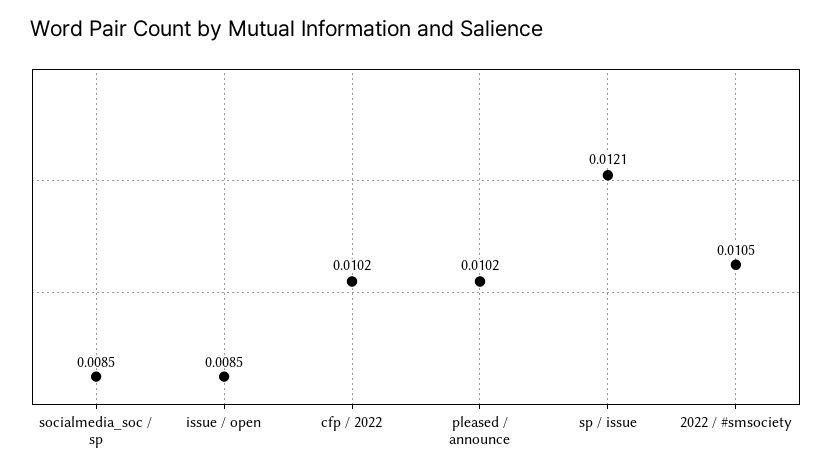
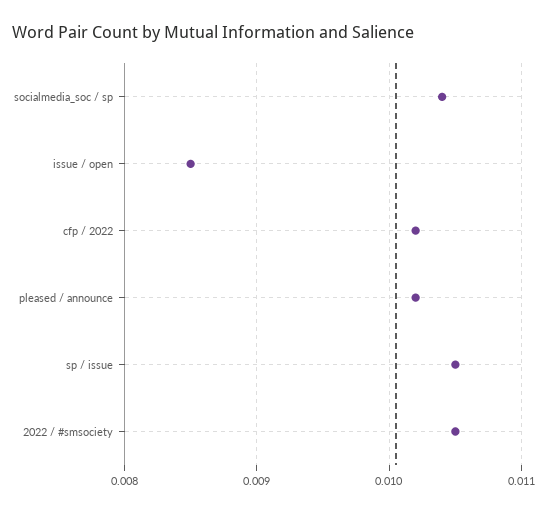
socialmedia_soc / sp: 0.0085 -> 0.0104
sp / issue: 0.0121 -> 0.0105

